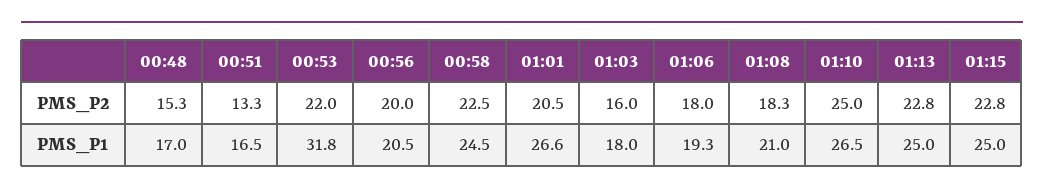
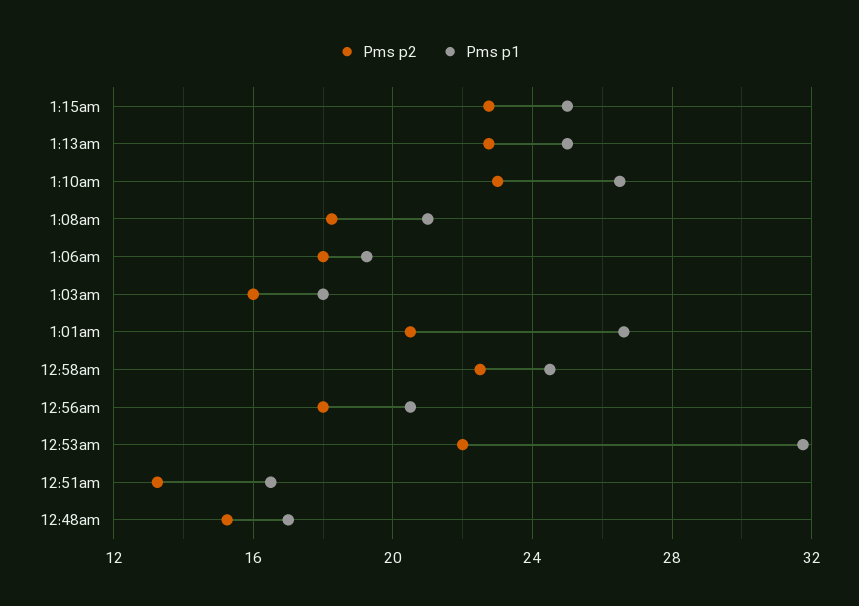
PMS_P2, 00:56: 20 -> 18
PMS_P2, 01:10: 25 -> 23

